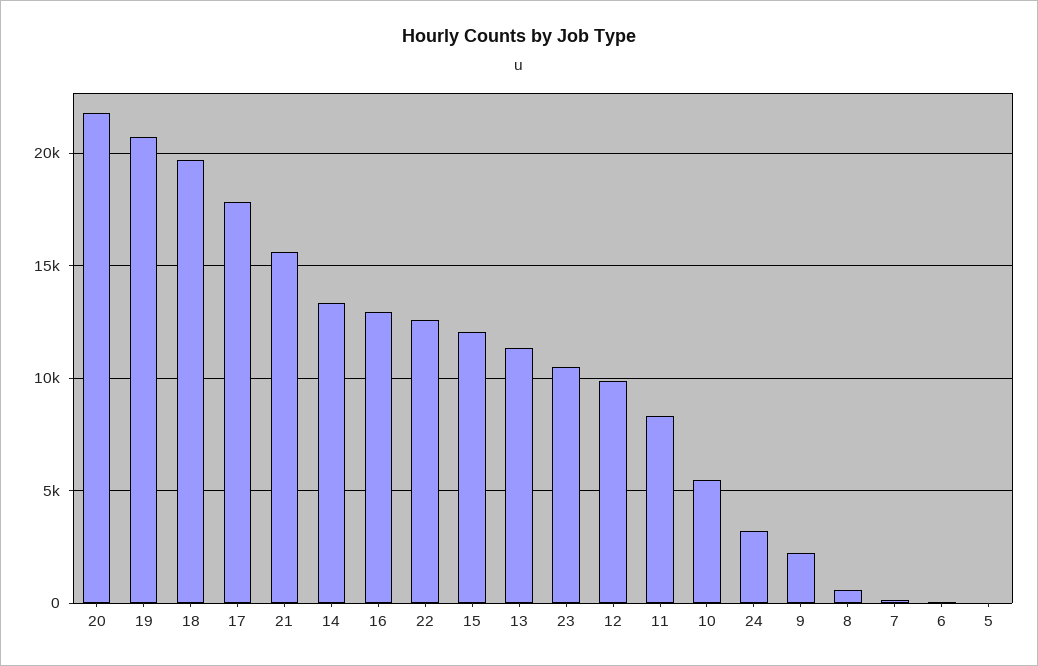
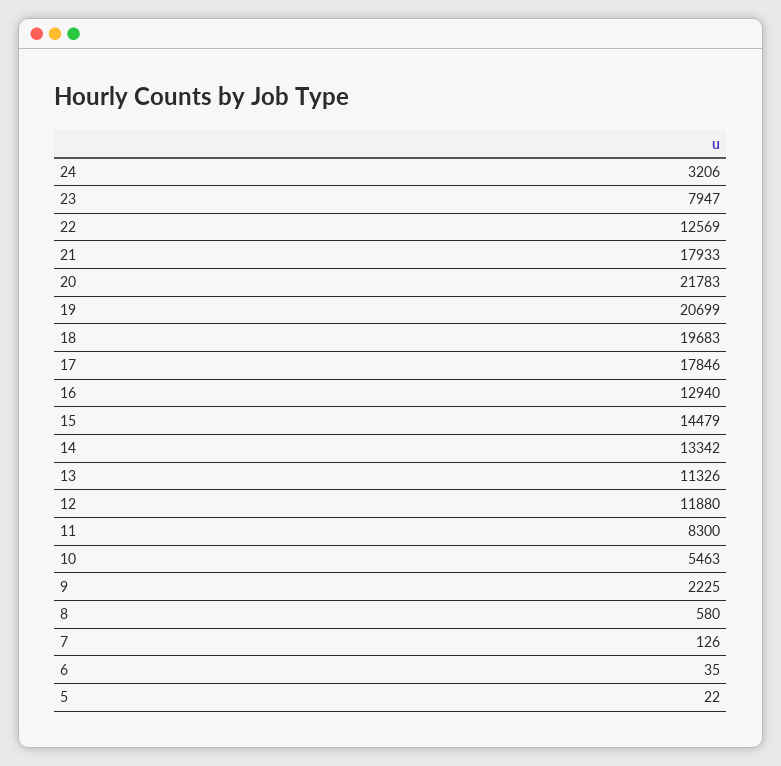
21: 15500 -> 17933
15: 12000 -> 14479
23: 10500 -> 7947
12: 10000 -> 11880

